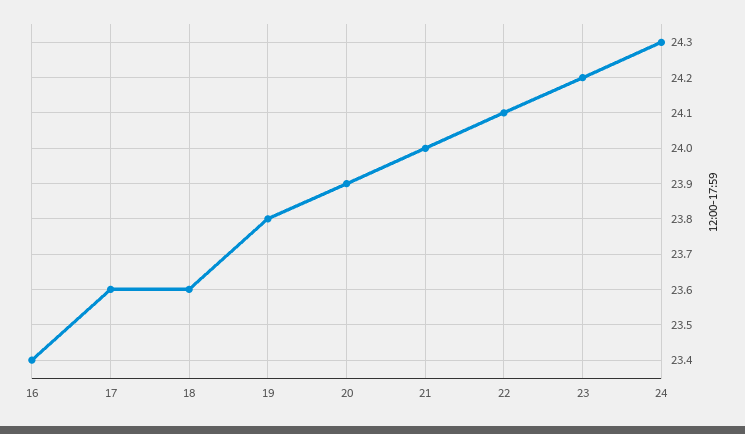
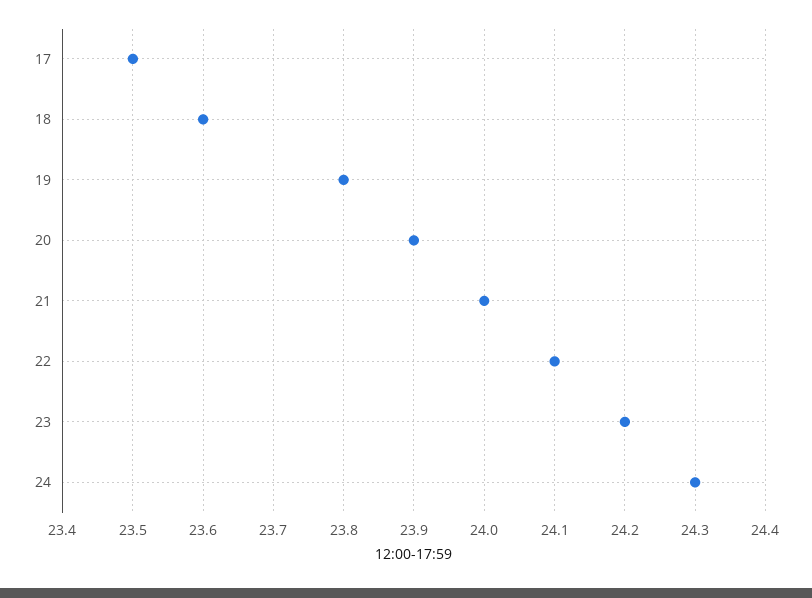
16: 23.4 -> none
17: 23.6 -> 23.5

